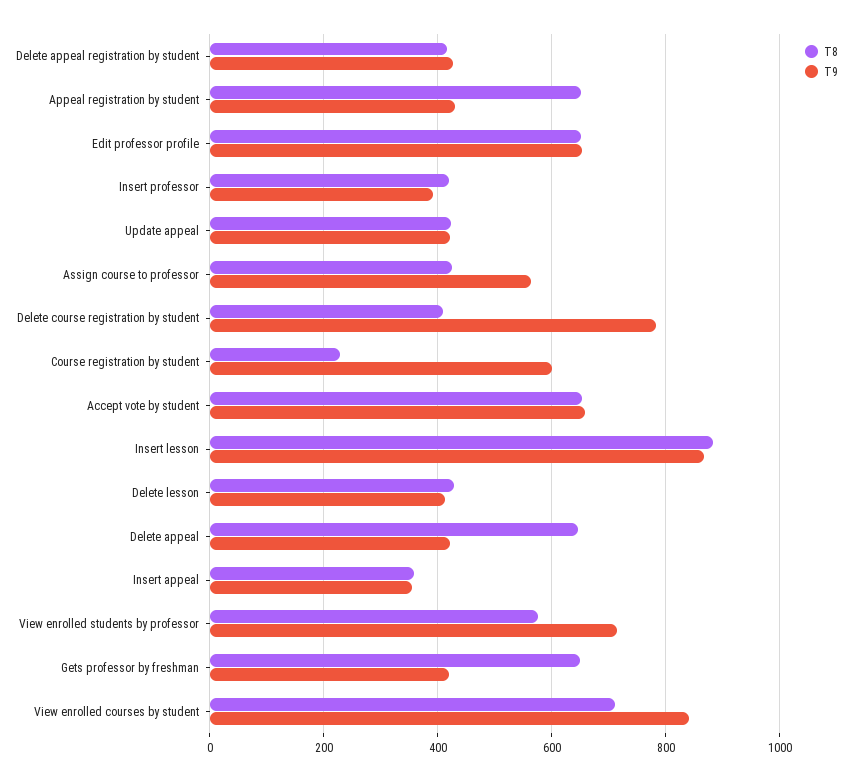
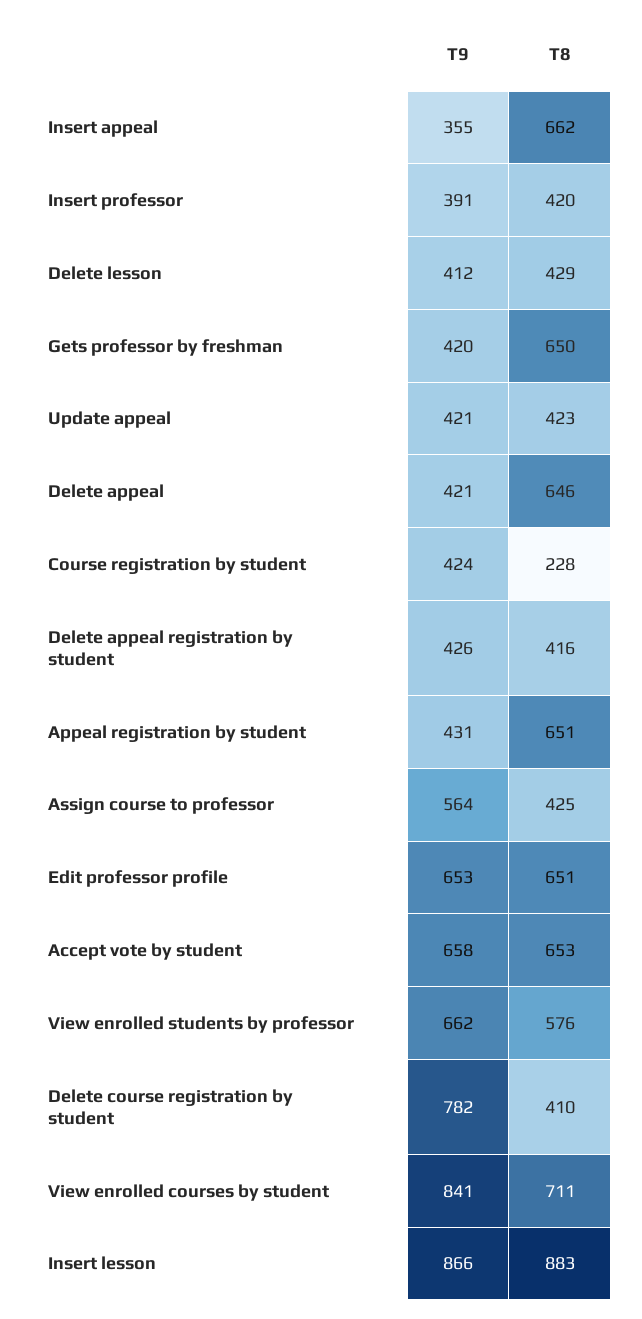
T9, Course registration by student: 600 -> 424
T8, Insert appeal: 360 -> 662
T9, View enrolled students by professor: 720 -> 662

